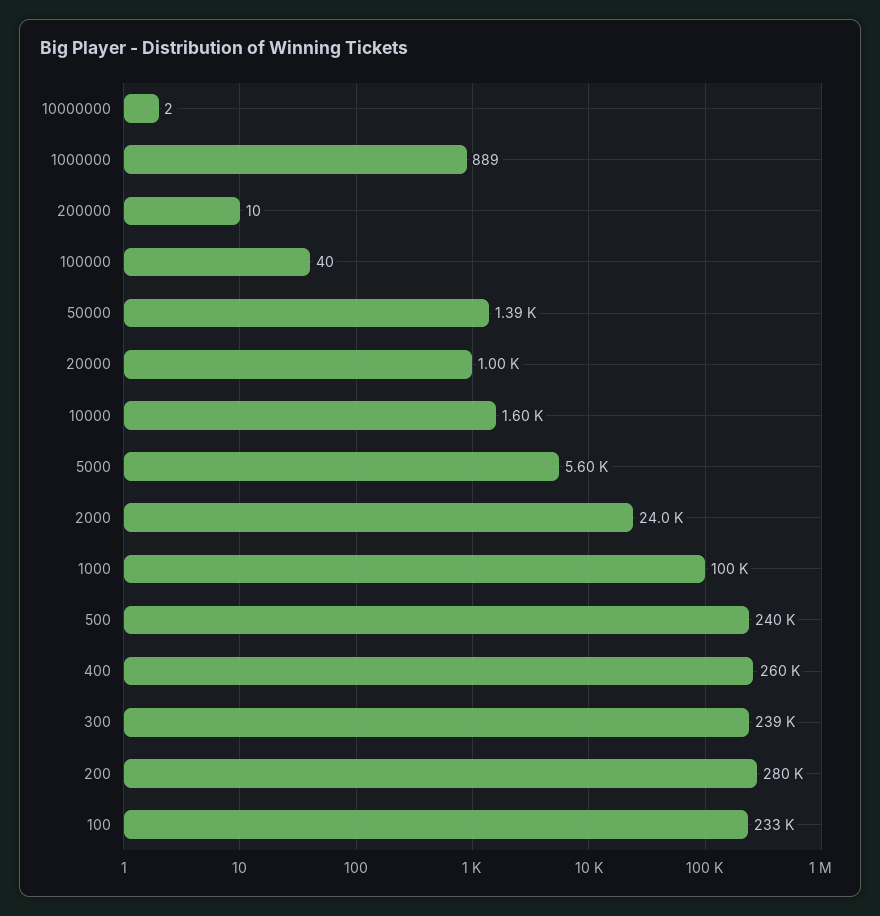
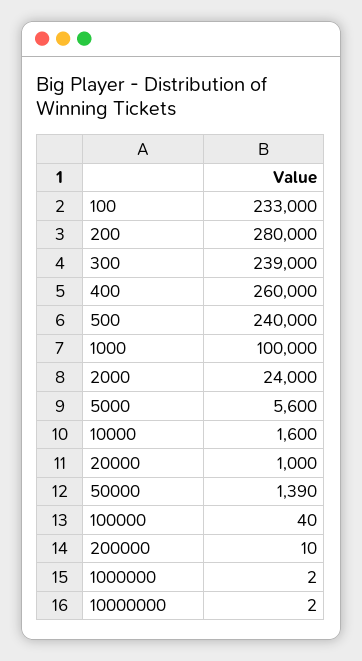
1000000: 889 -> 2

